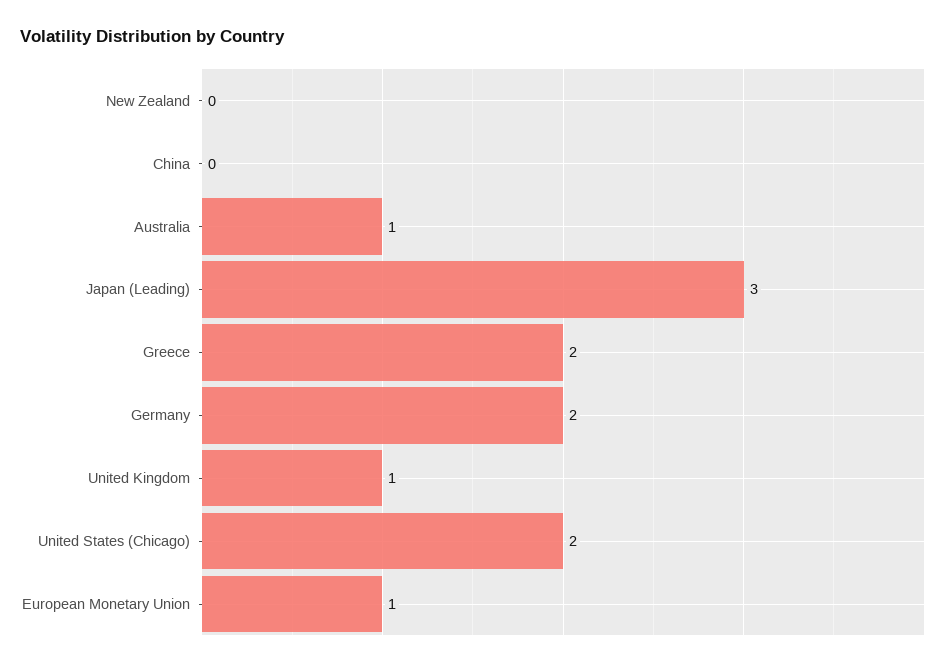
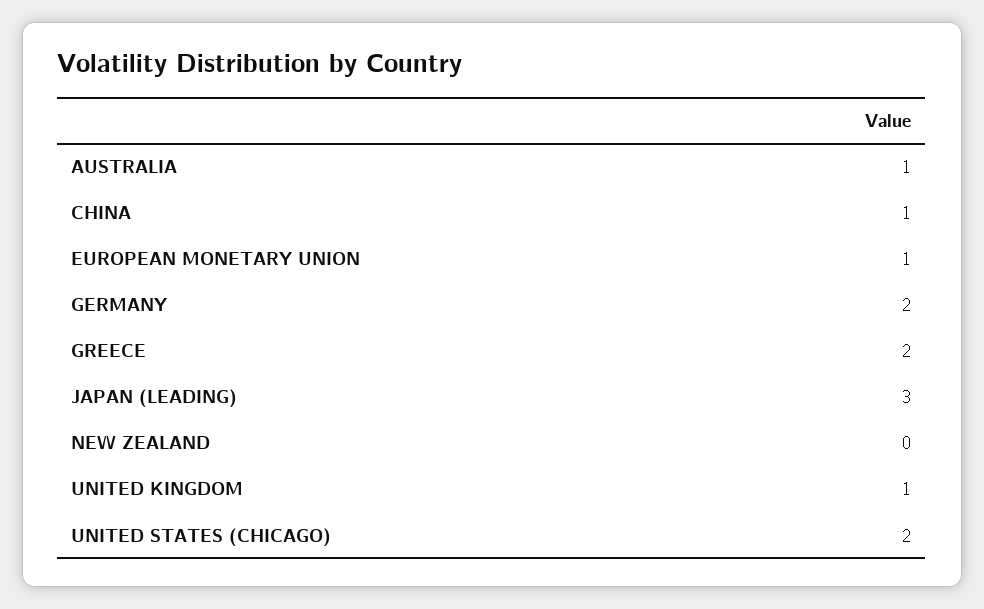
China: 0 -> 1

